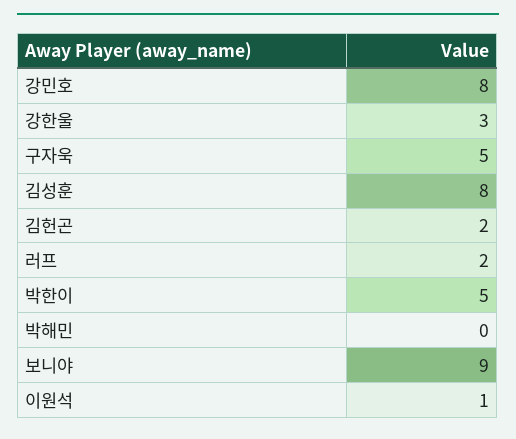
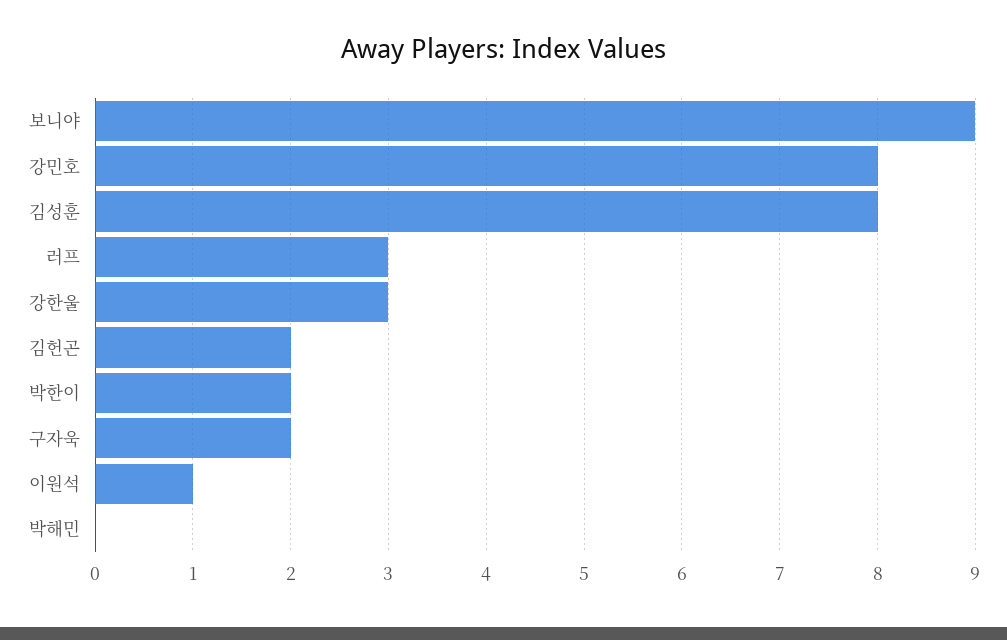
구자욱: 5 -> 2
러프: 2 -> 3
박한이: 5 -> 2

